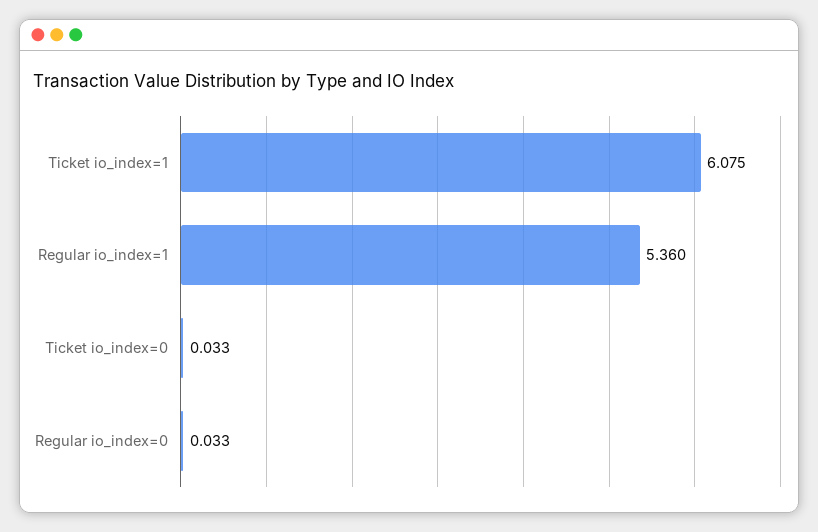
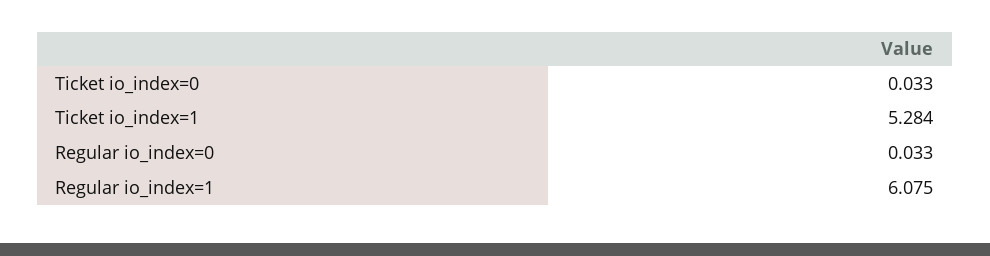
Ticket io_index=1: 6.075 -> 5.284
Regular io_index=1: 5.36 -> 6.075

